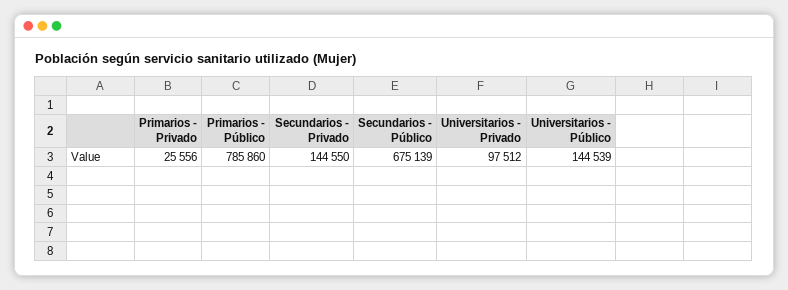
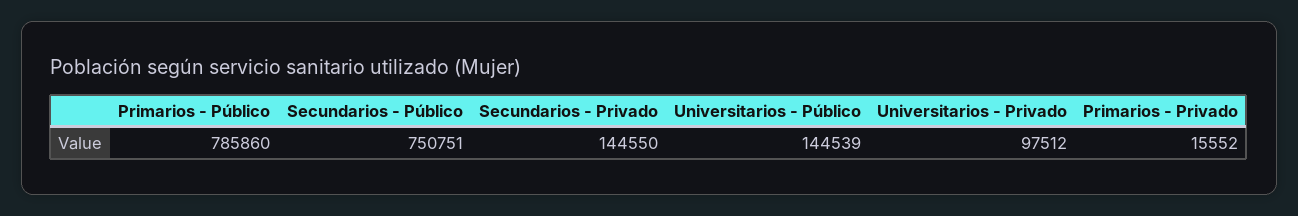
Primarios - Privado: 25556 -> 15552
Secundarios - Público: 675139 -> 750751

